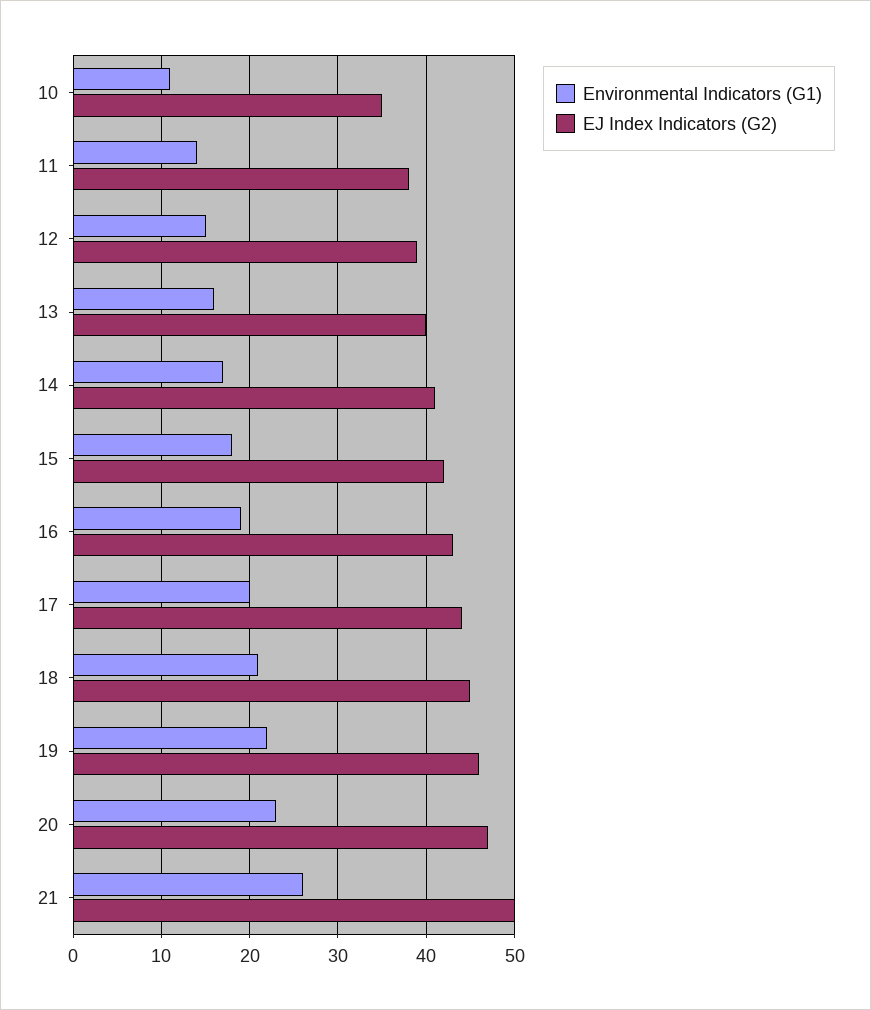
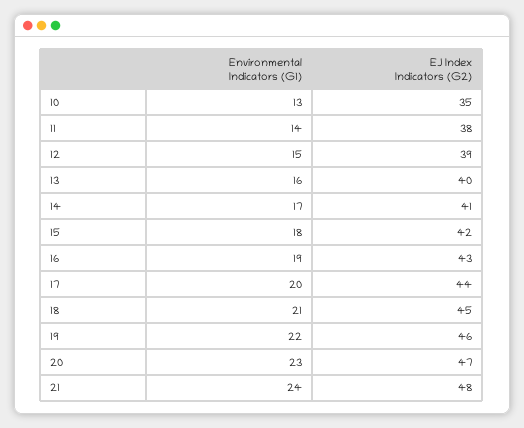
Environmental Indicators (G1), 10: 11 -> 13
Environmental Indicators (G1), 21: 26 -> 24
EJ Index Indicators (G2), 21: 50 -> 48

